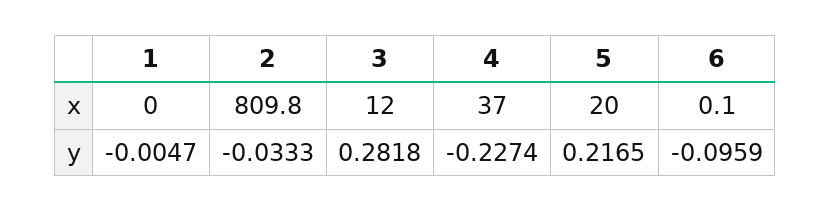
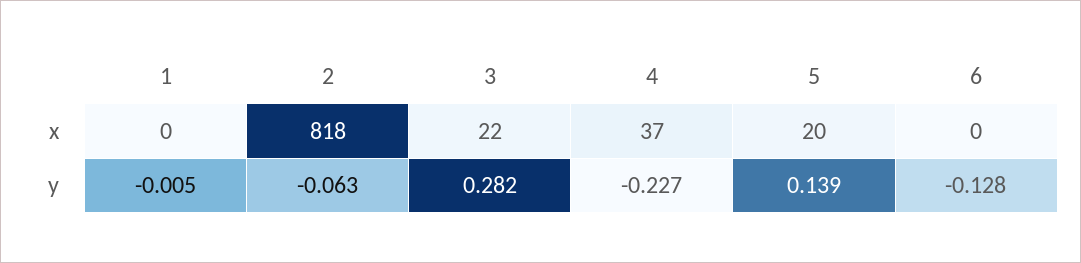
2, x: 809.8 -> 818
3, x: 12 -> 22
2, y: -0.0333 -> -0.063
5, y: 0.2165 -> 0.139
6, y: -0.0959 -> -0.128

